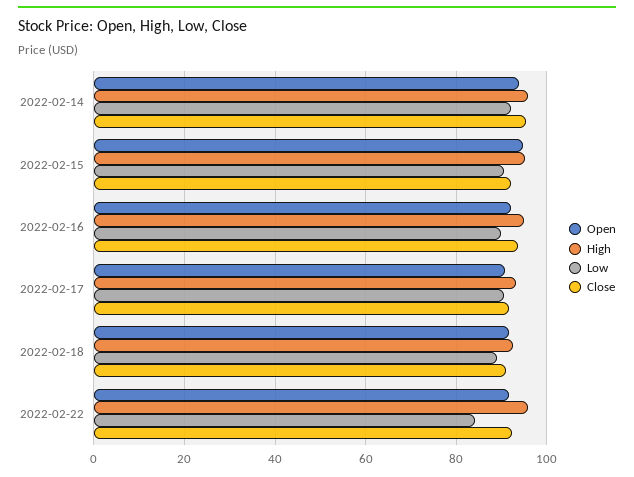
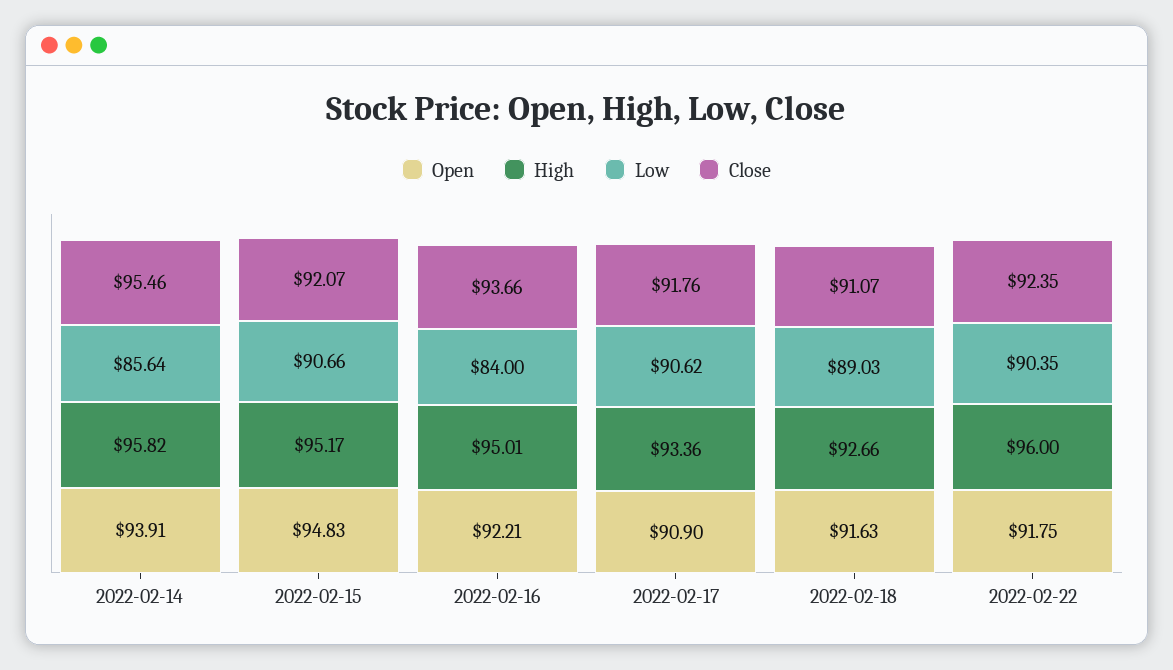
Low, 2022-02-14: 92 -> 85.64
Low, 2022-02-16: 90 -> 84
Low, 2022-02-22: 84 -> 90.35

